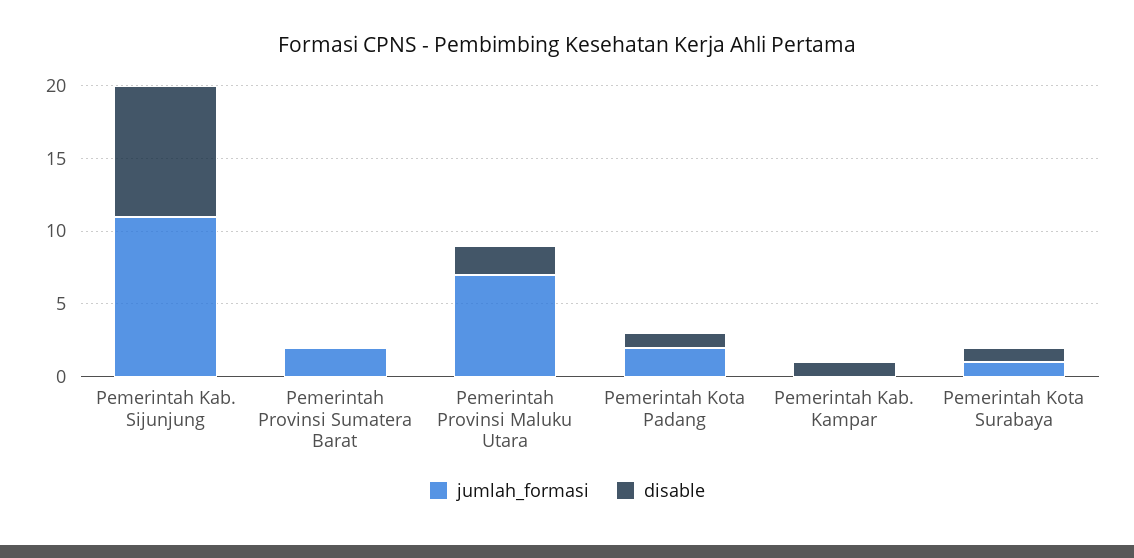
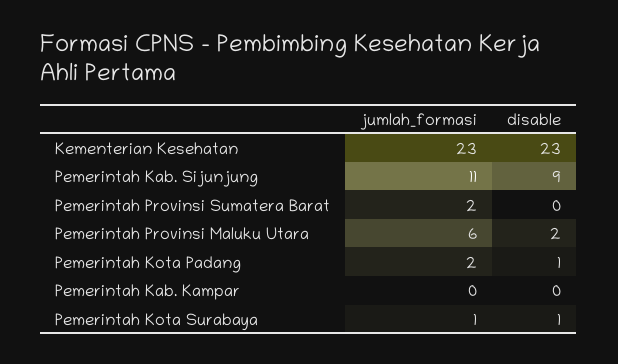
jumlah_formasi, Pemerintah Provinsi Maluku Utara: 7 -> 6
disable, Pemerintah Kab. Kampar: 1 -> 0
jumlah_formasi, Kementerian Kesehatan: none -> 23
disable, Kementerian Kesehatan: none -> 23

